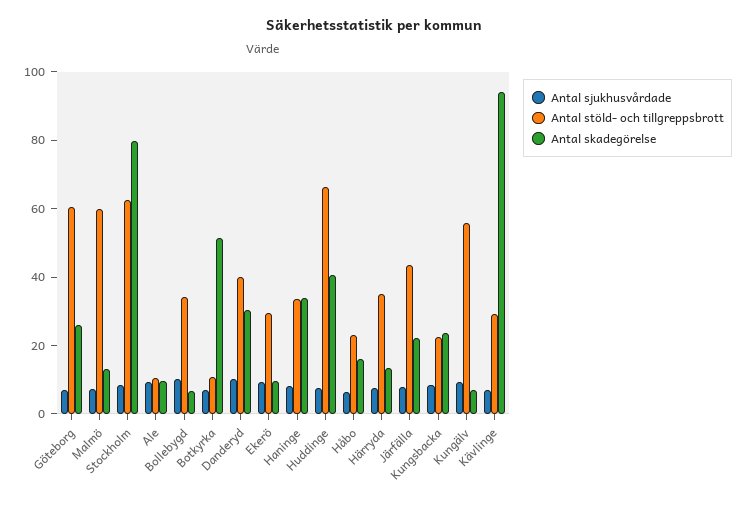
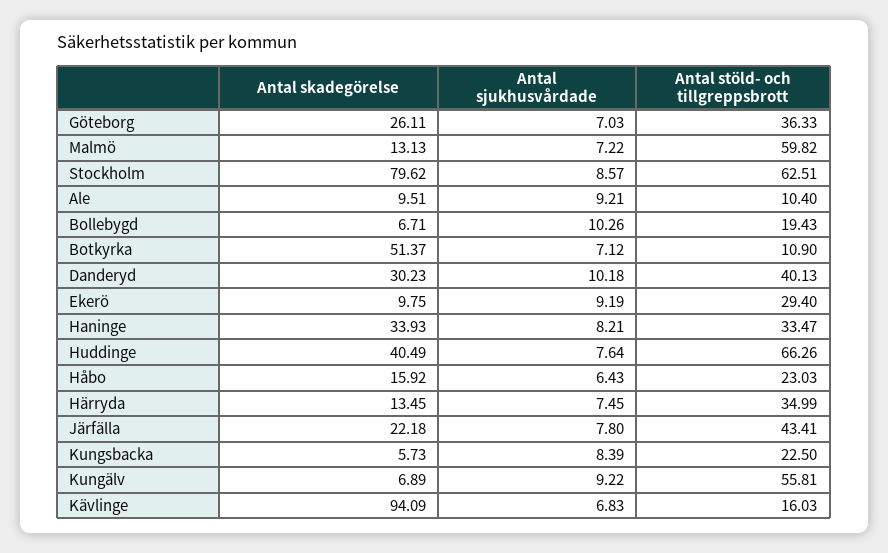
Antal stöld- och tillgreppsbrott, Göteborg: 60 -> 36.33
Antal stöld- och tillgreppsbrott, Bollebygd: 35 -> 19.43
Antal skadegörelse, Kungsbacka: 25 -> 5.73
Antal stöld- och tillgreppsbrott, Kävlinge: 30 -> 16.03

